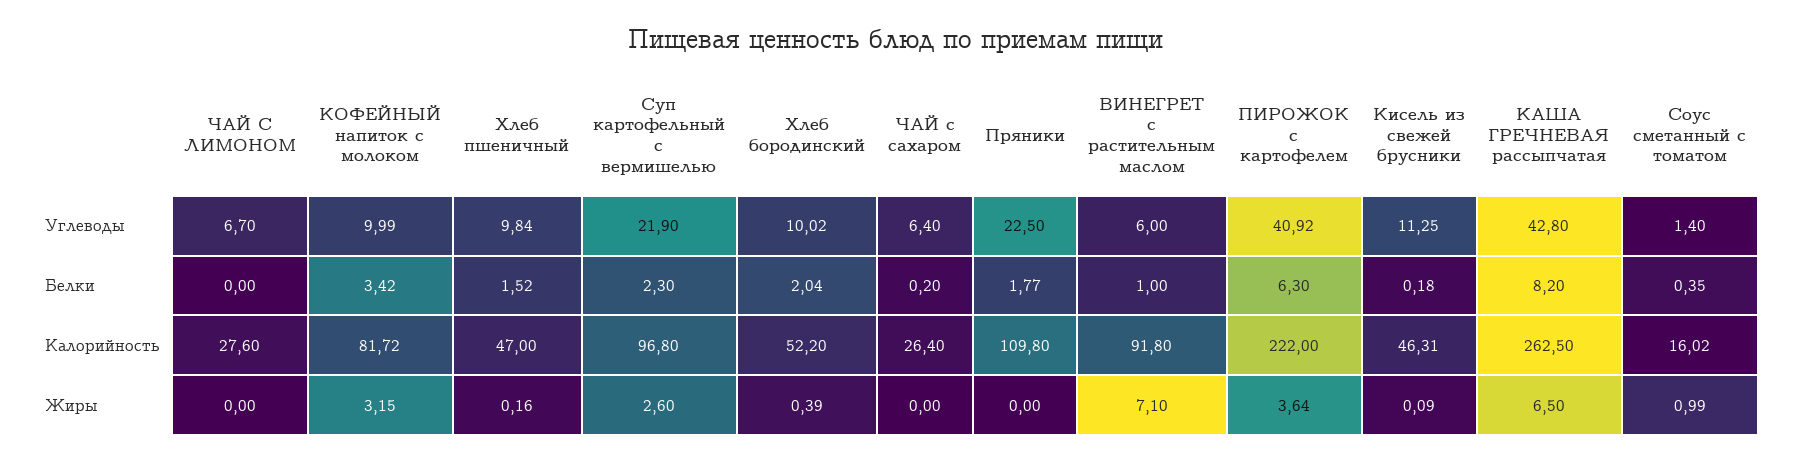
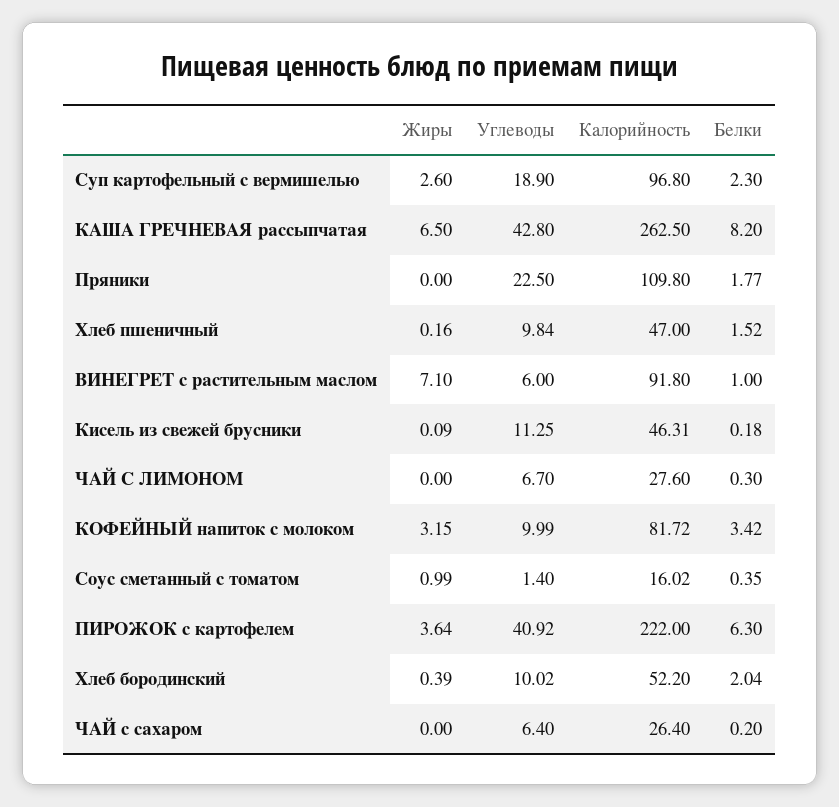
Суп картофельный с вермишелью, Углеводы: 21.9 -> 18.9
ЧАЙ С ЛИМОНОМ, Белки: 0 -> 0.3

